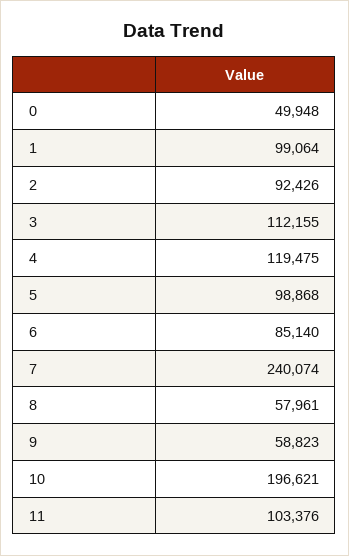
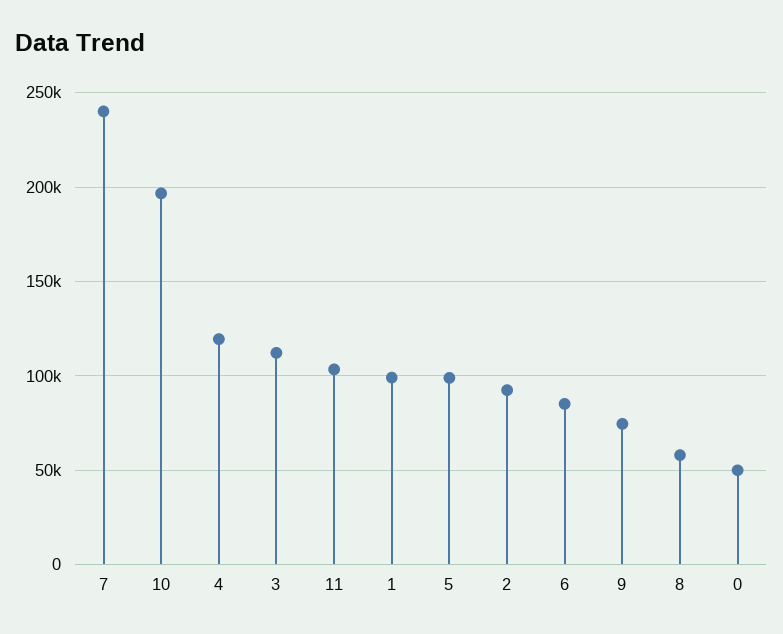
9: 58823 -> 75000

